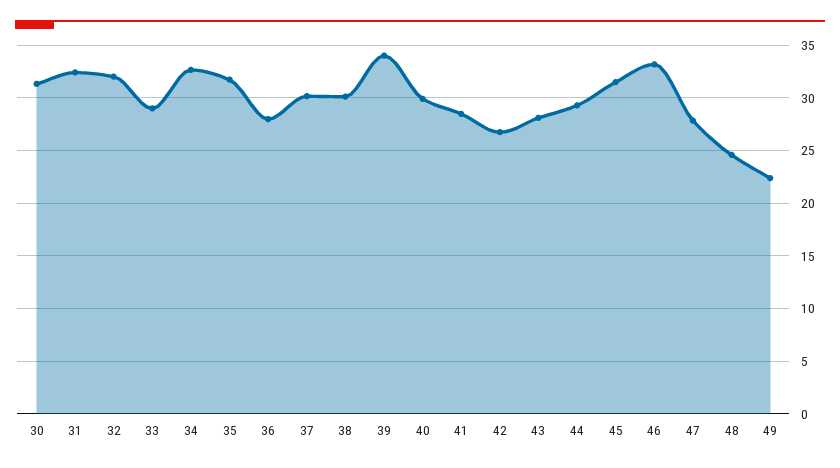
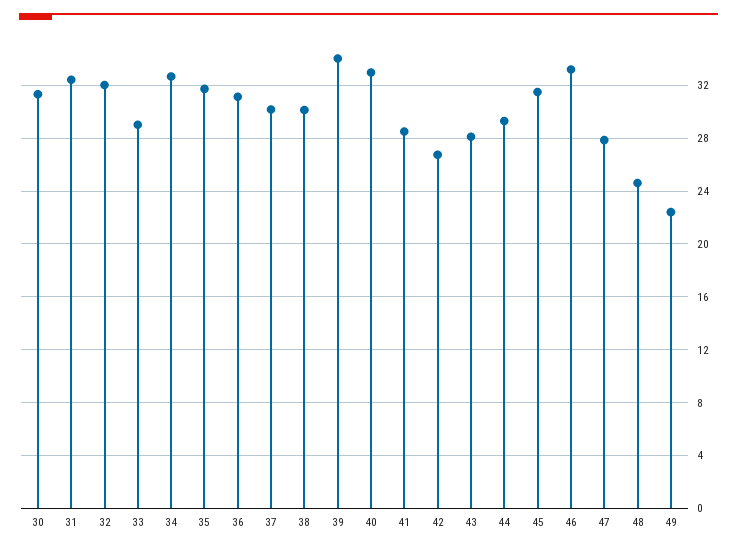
36: 28 -> 31
40: 30 -> 33

